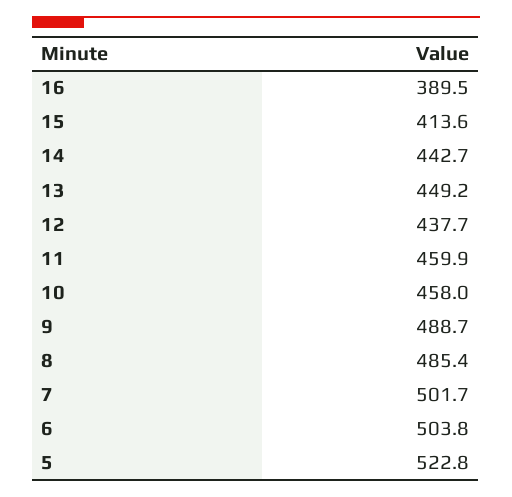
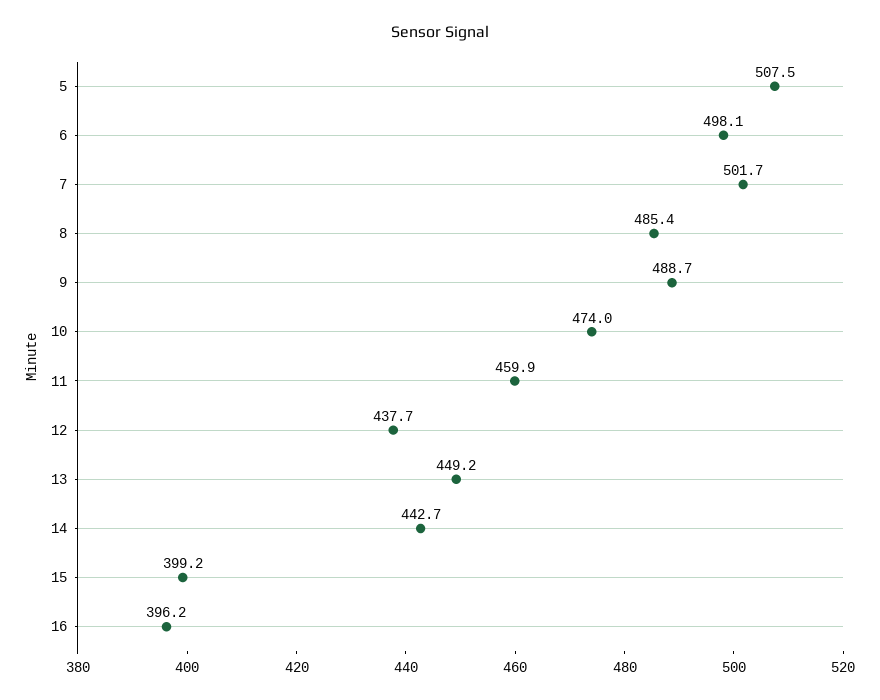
16: 389.5 -> 396.2
15: 413.6 -> 399.2
10: 458 -> 474
6: 503.8 -> 498.1
5: 522.8 -> 507.5

